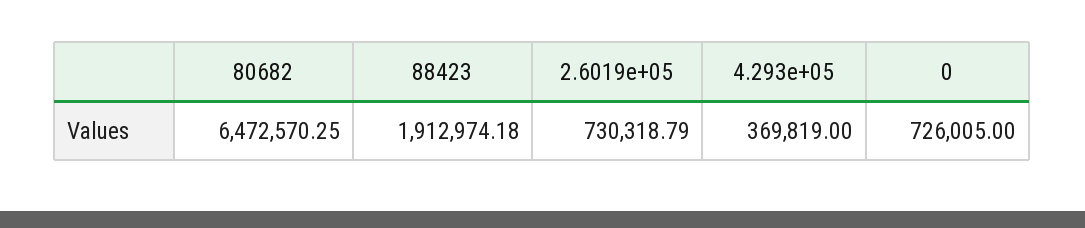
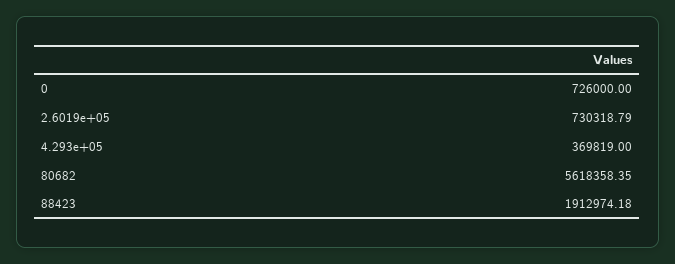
80682: 6472570.25 -> 5618358.35
0: 726005 -> 726000

